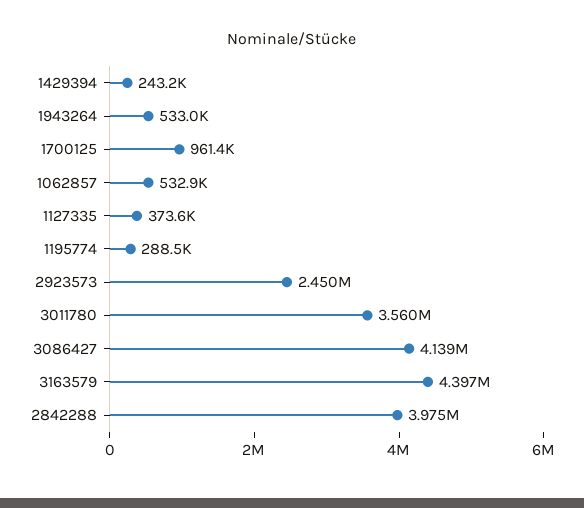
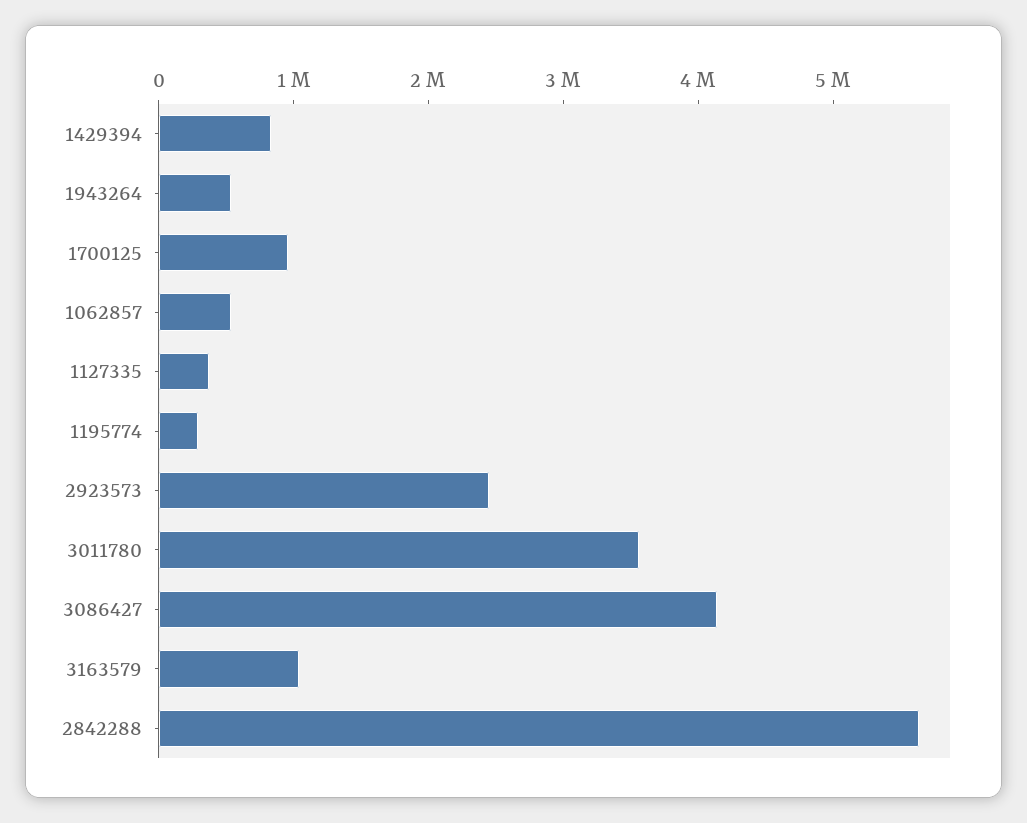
1429394: 243200 -> 800000
3163579: 4397000 -> 1000000
2842288: 3975000 -> 5600000

